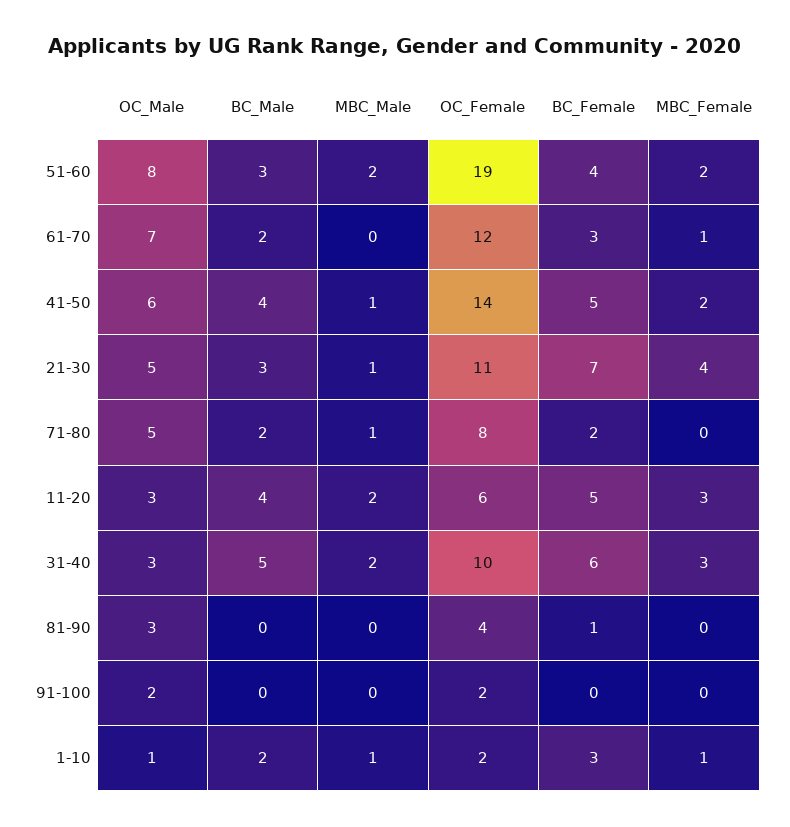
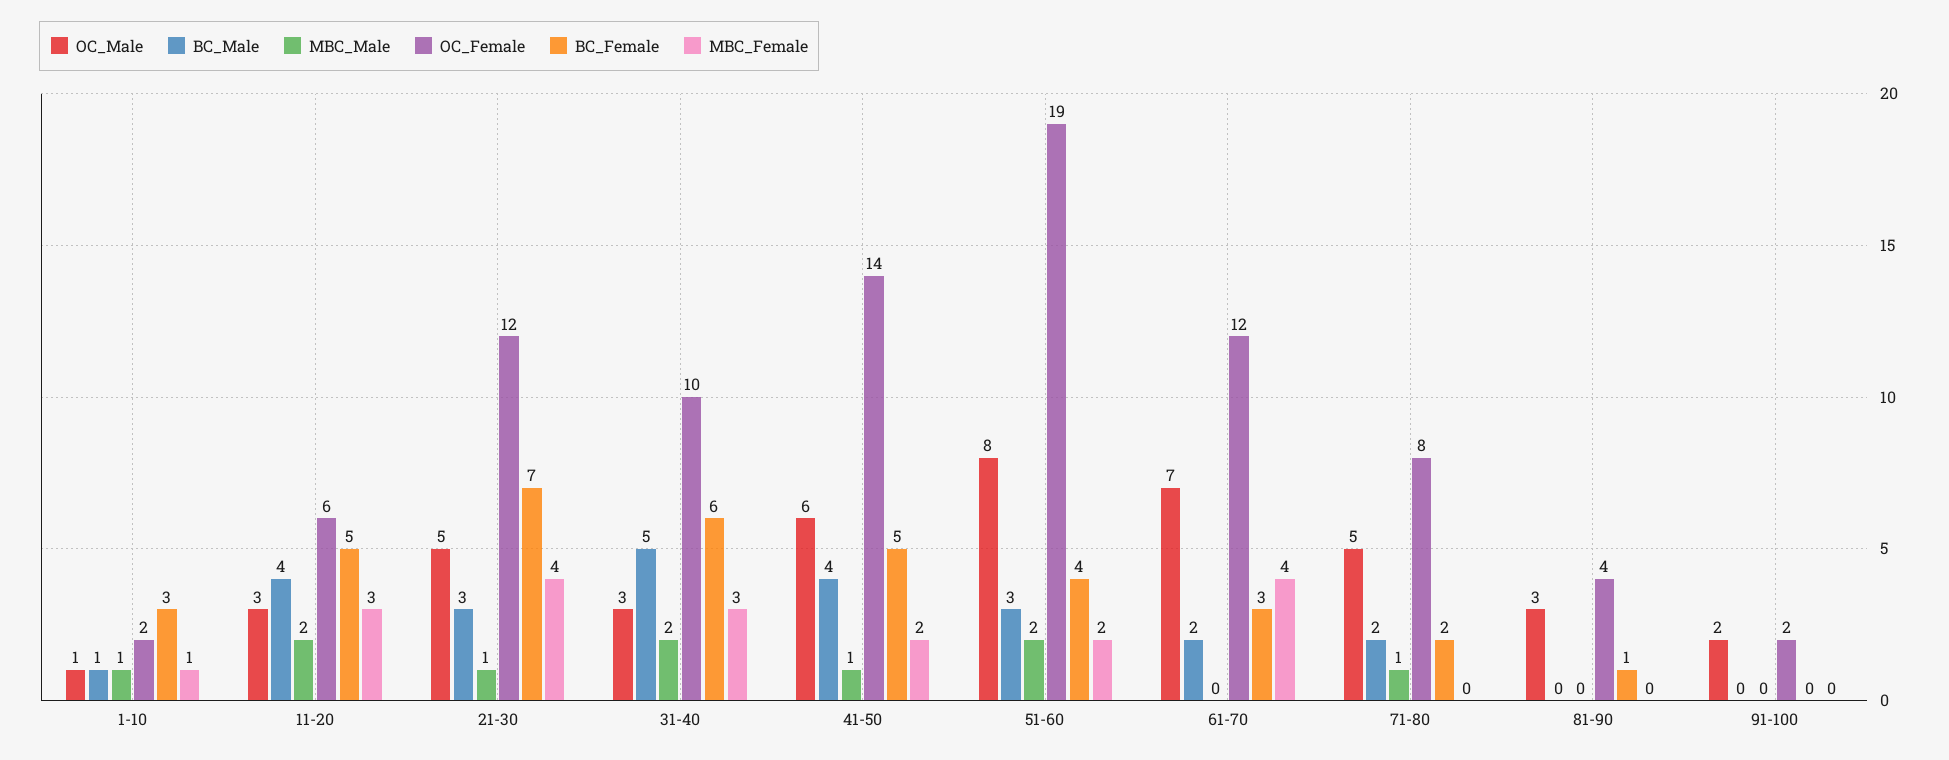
MBC_Female, 61-70: 1 -> 4
OC_Female, 21-30: 11 -> 12
BC_Male, 1-10: 2 -> 1

